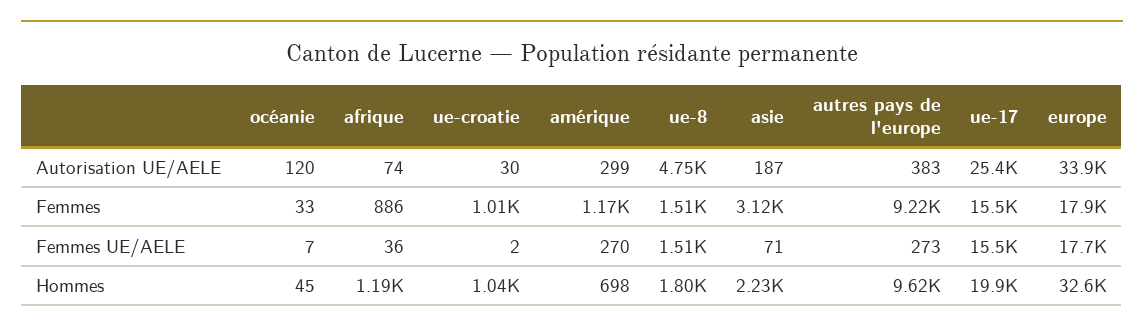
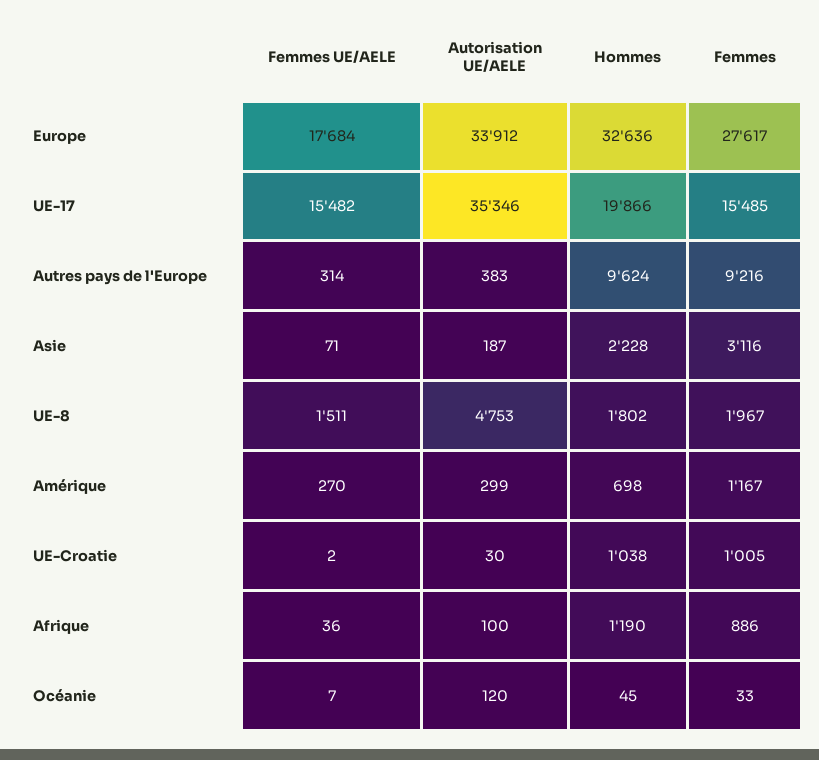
afrique, Autorisation UE/AELE: 74 -> 100
ue-17, Autorisation UE/AELE: 25400 -> 35346
ue-8, Femmes: 1510 -> 1967
europe, Femmes: 17900 -> 27617
autres pays de l'europe, Femmes UE/AELE: 273 -> 314

